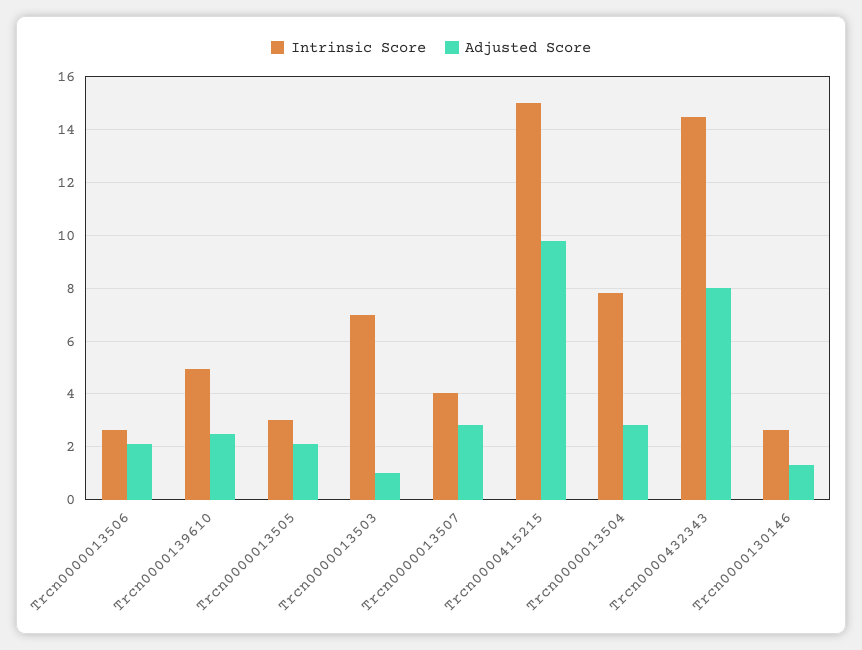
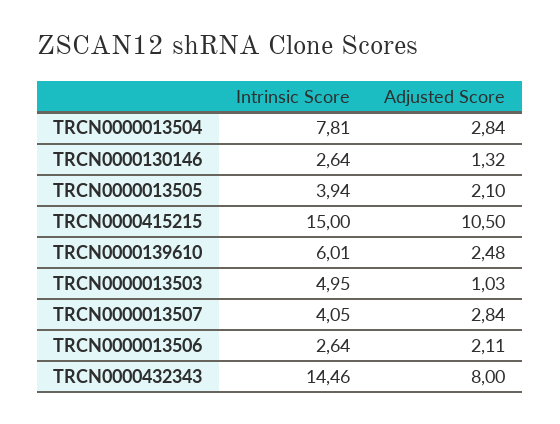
Intrinsic Score, Trcn0000139610: 5 -> 6.01
Intrinsic Score, Trcn0000013505: 3 -> 3.94
Intrinsic Score, Trcn0000013503: 7 -> 4.95
Adjusted Score, Trcn0000415215: 9.75 -> 10.5

